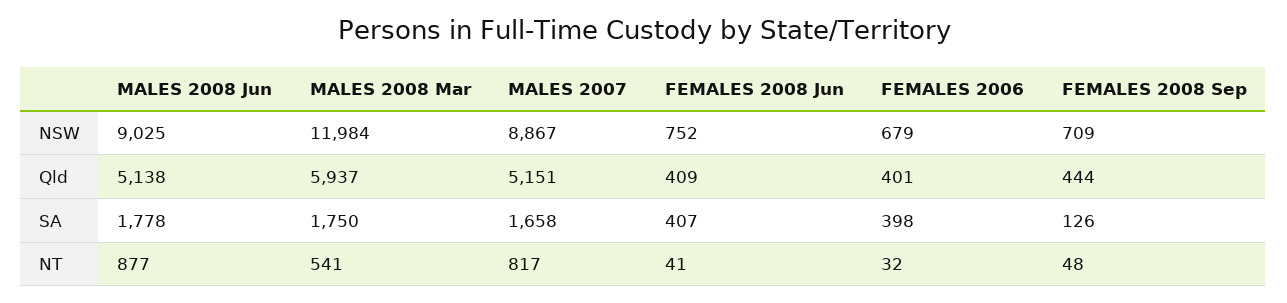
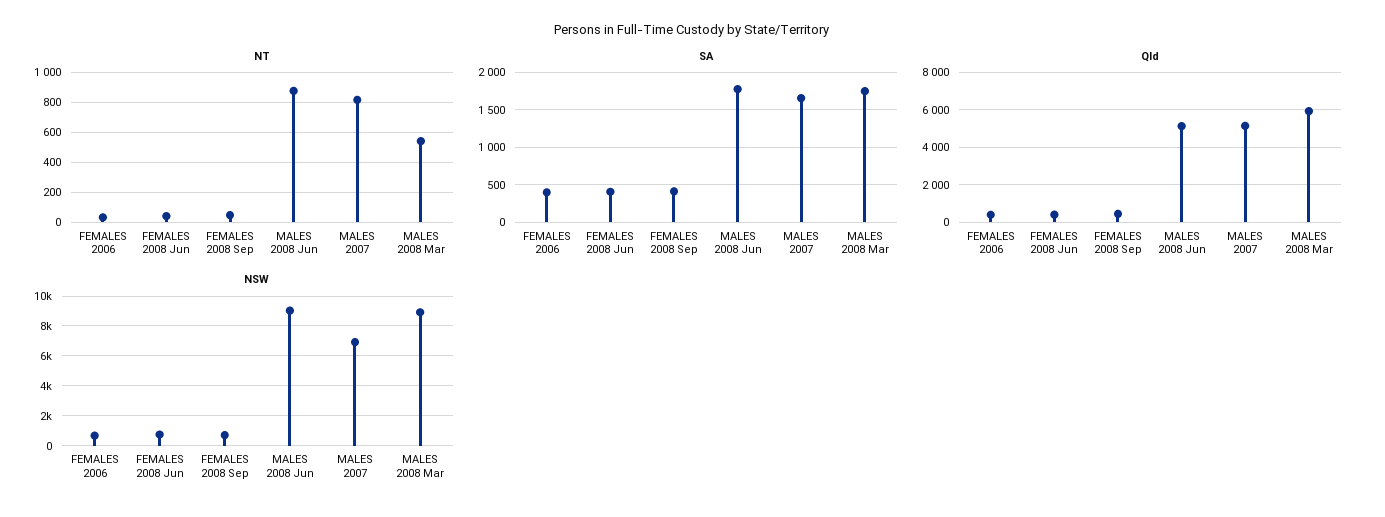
NSW, MALES 2008 Mar: 11984 -> 9000
NSW, MALES 2007: 8867 -> 7000
SA, FEMALES 2008 Sep: 126 -> 400

